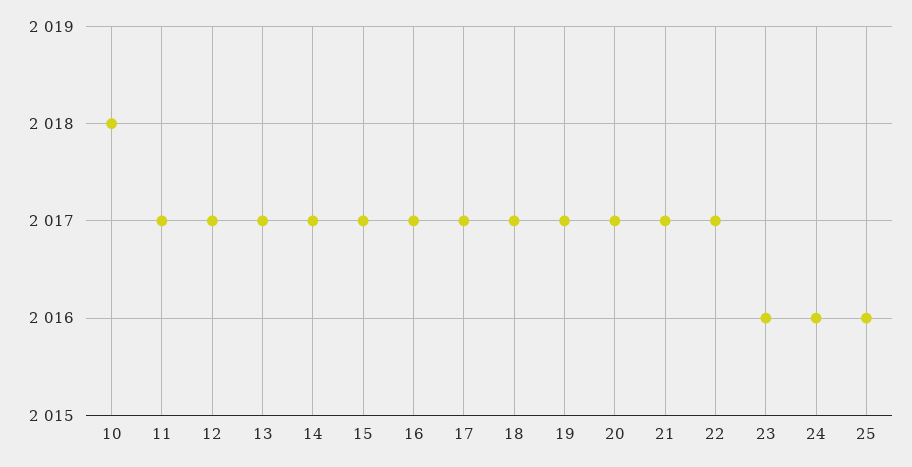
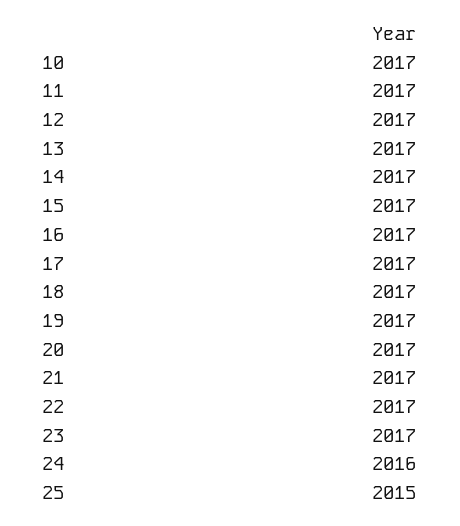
10: 2018 -> 2017
23: 2016 -> 2017
25: 2016 -> 2015

